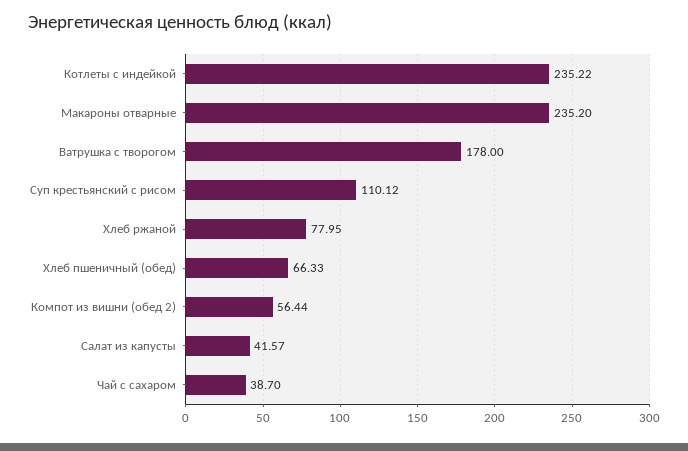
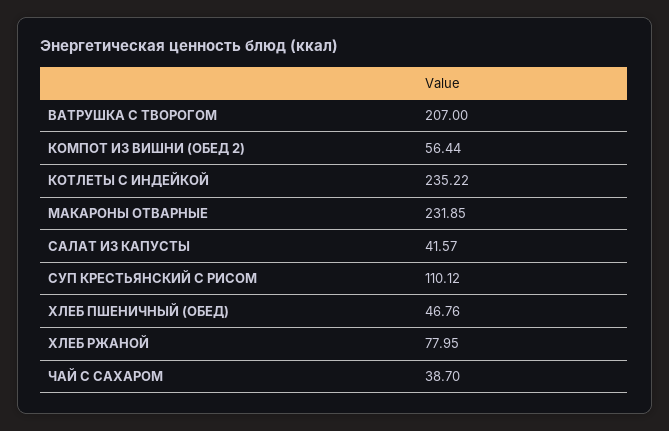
Макароны отварные: 235.2 -> 231.85
Ватрушка с творогом: 178 -> 207
Хлеб пшеничный (обед): 66.33 -> 46.76

